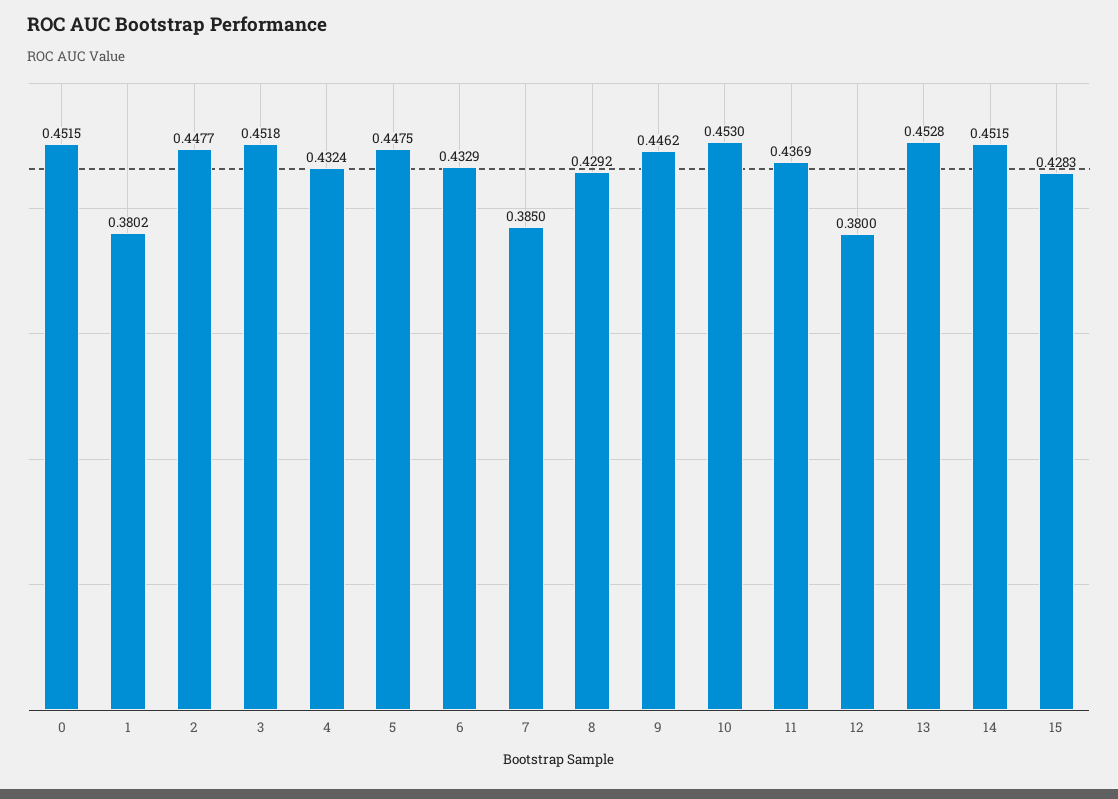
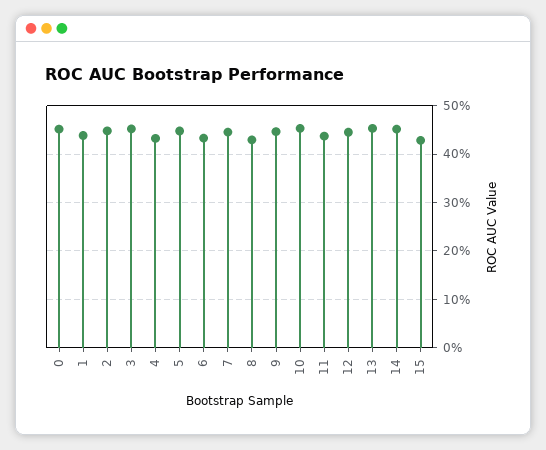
1: 0.3802 -> 0.44
7: 0.385 -> 0.44
12: 0.38 -> 0.44

